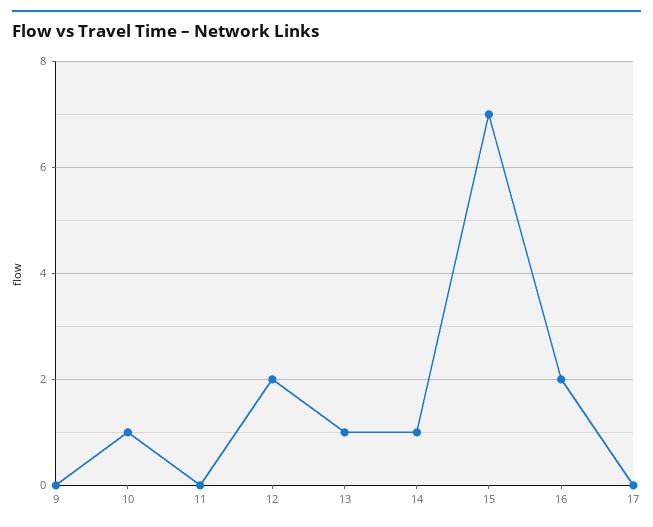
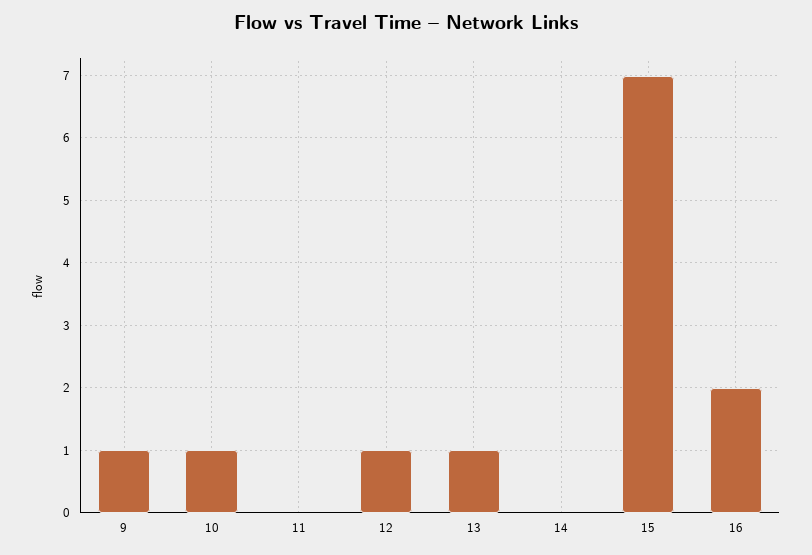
9: 0 -> 1
12: 2 -> 1
14: 1 -> 0
17: 0 -> none

